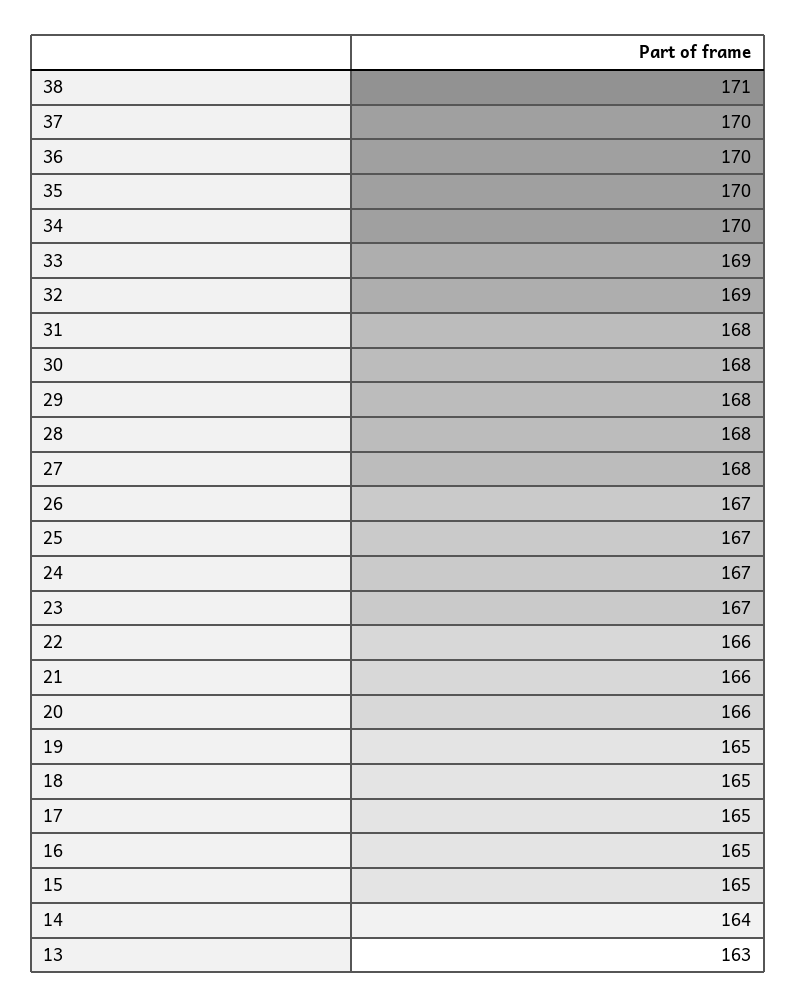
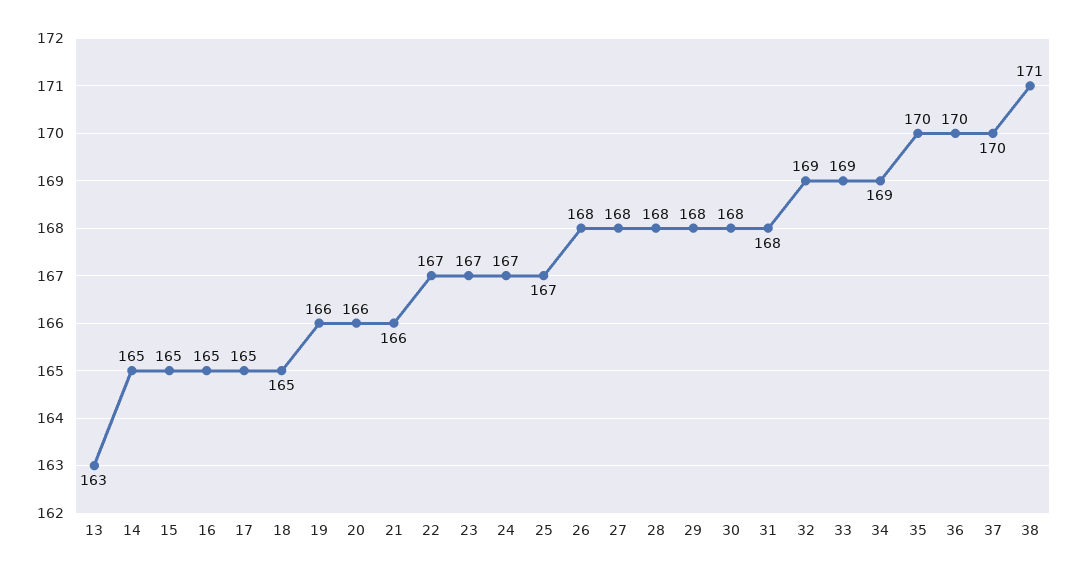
34: 170 -> 169
26: 167 -> 168
22: 166 -> 167
19: 165 -> 166
14: 164 -> 165

